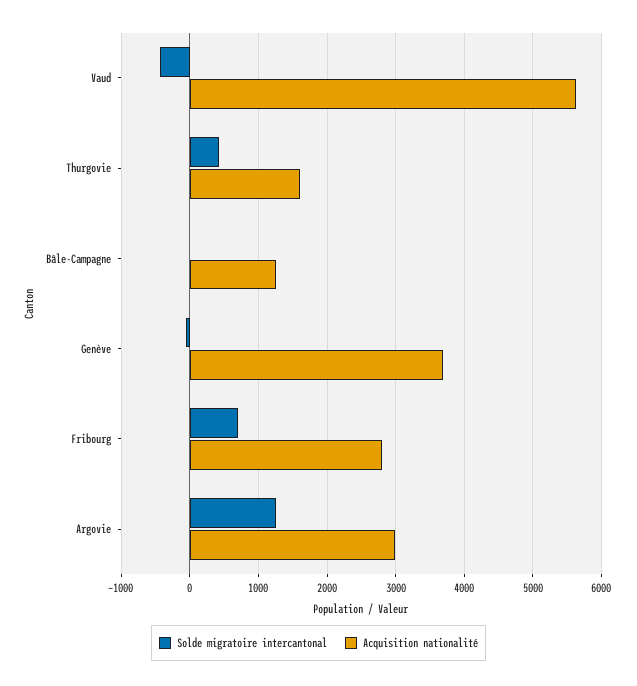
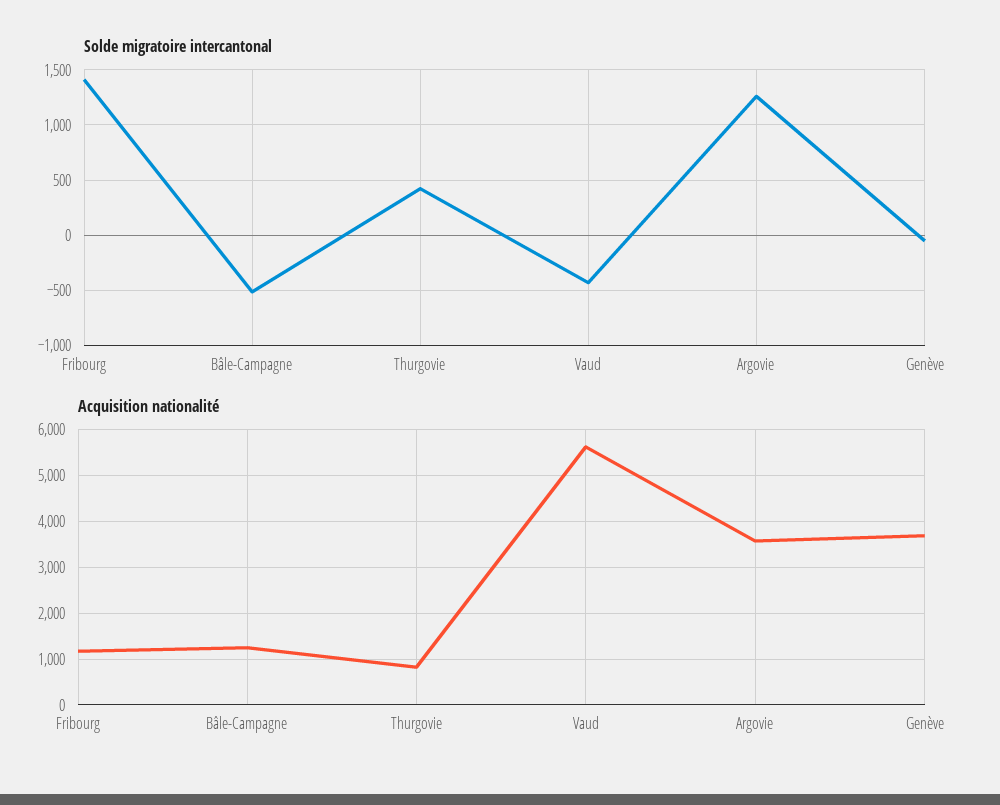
Acquisition nationalité, Thurgovie: 1600 -> 800
Solde migratoire intercantonal, Bâle-Campagne: 0 -> -500
Solde migratoire intercantonal, Fribourg: 700 -> 1400
Acquisition nationalité, Fribourg: 2800 -> 1200
Acquisition nationalité, Argovie: 3000 -> 3600

